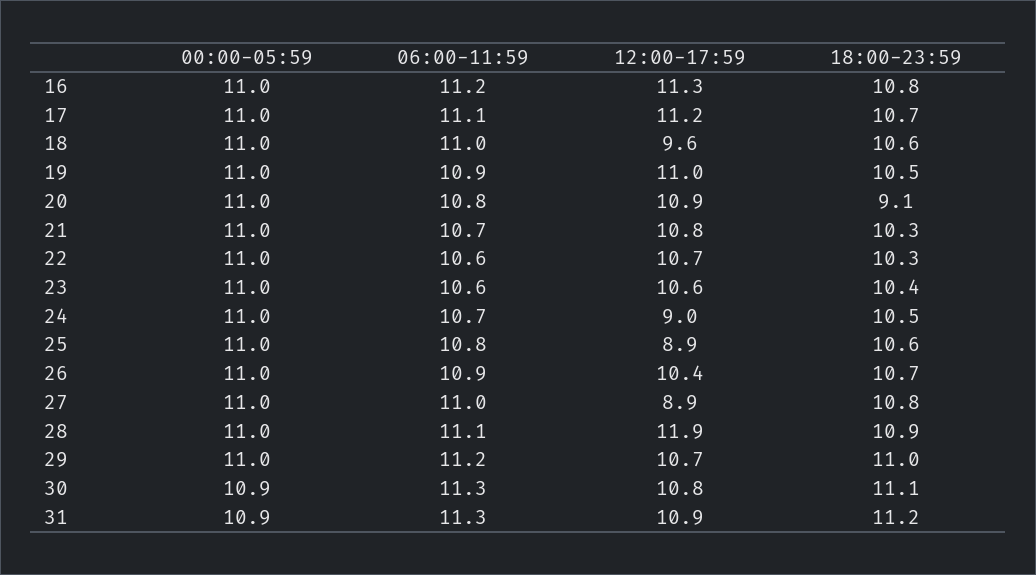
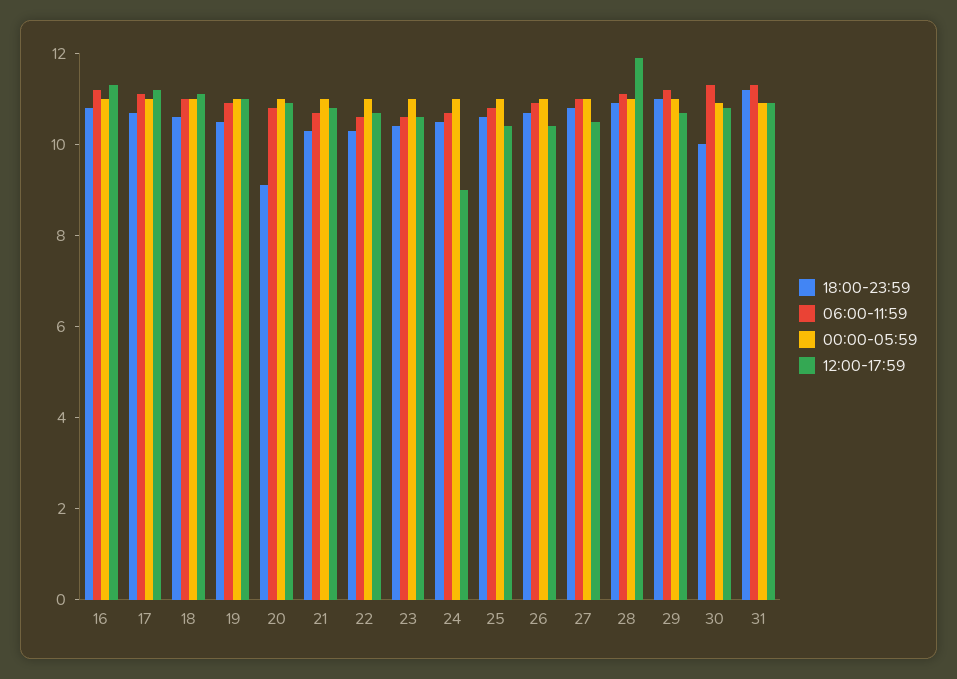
12:00-17:59, 18: 9.6 -> 11
12:00-17:59, 25: 8.9 -> 10.5
12:00-17:59, 27: 8.9 -> 10.5
18:00-23:59, 30: 11.1 -> 10

